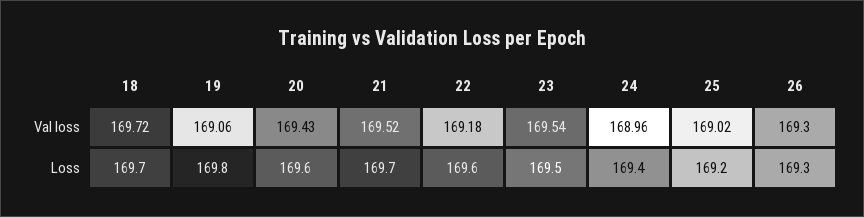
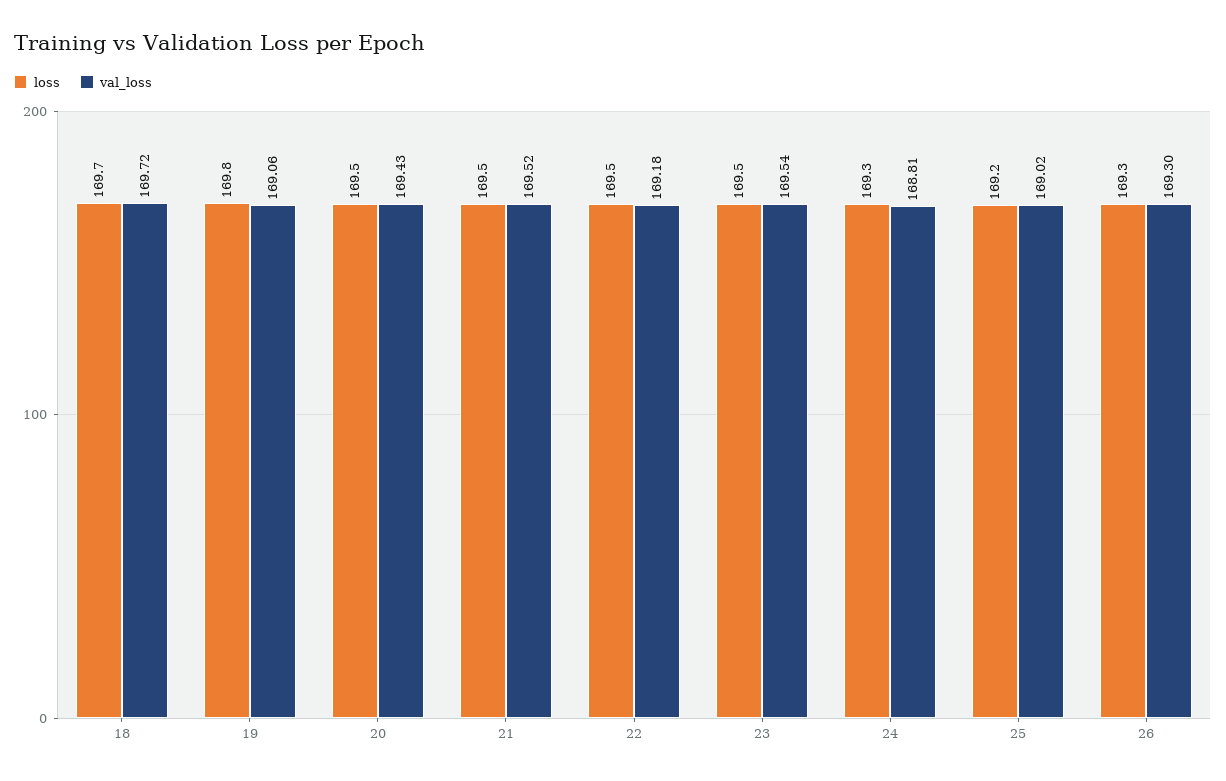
Val loss, 24: 168.96 -> 168.81
Loss, 20: 169.6 -> 169.5
Loss, 21: 169.7 -> 169.5
Loss, 22: 169.6 -> 169.5
Loss, 24: 169.4 -> 169.3

